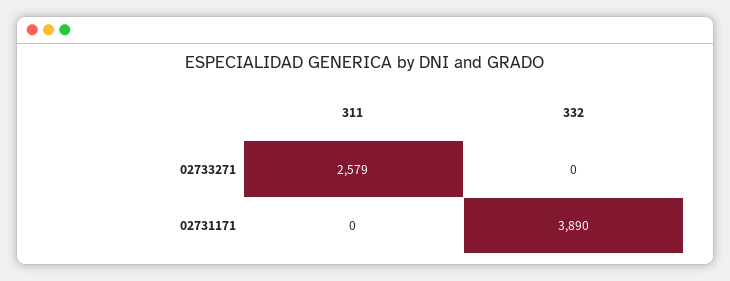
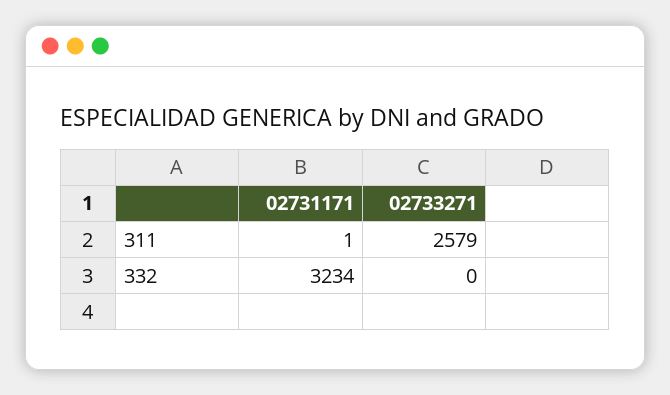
311, 02731171: 0 -> 1
332, 02731171: 3890 -> 3234

